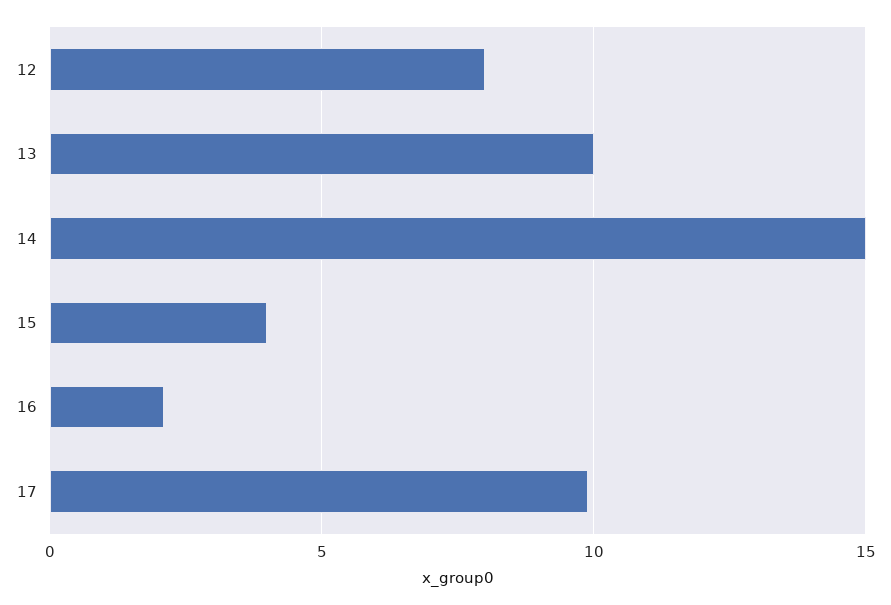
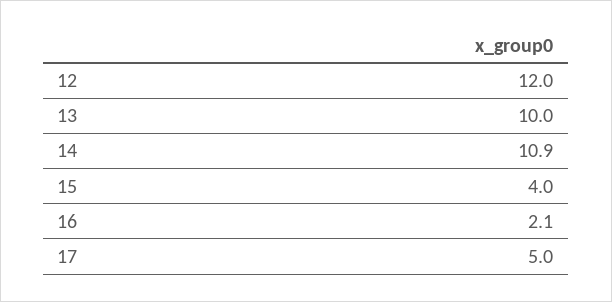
12: 8 -> 12
14: 15 -> 10.9
17: 10 -> 5

